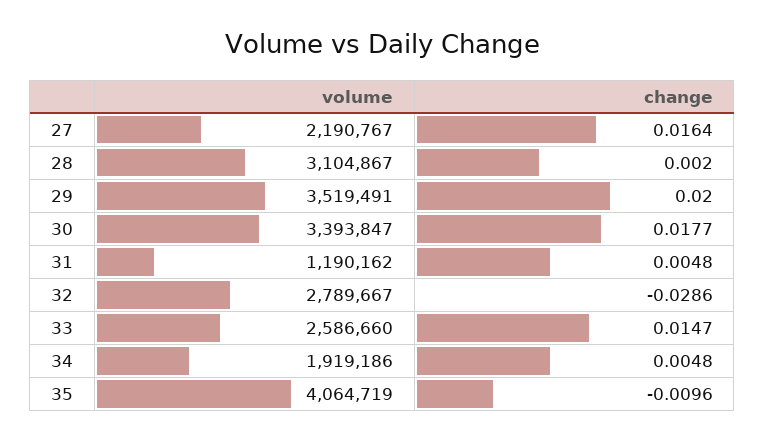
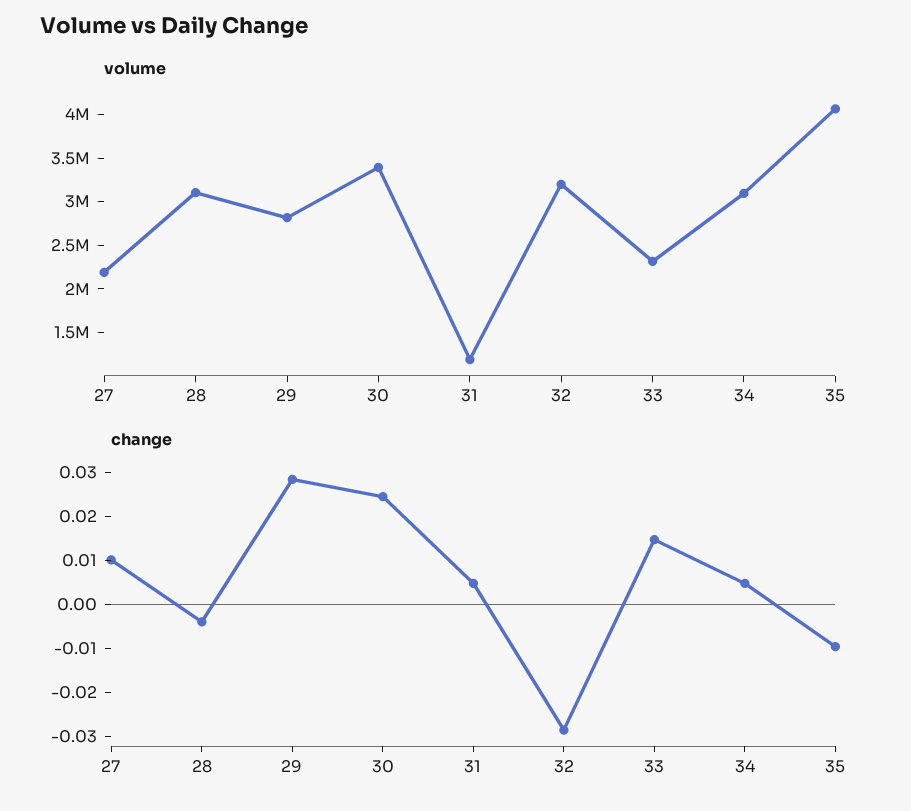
change, 27: 0.0164 -> 0.01
change, 28: 0.002 -> -0.004
volume, 29: 3519491 -> 2800000
change, 29: 0.02 -> 0.028
change, 30: 0.0177 -> 0.024
volume, 32: 2789667 -> 3200000
volume, 33: 2586660 -> 2300000
volume, 34: 1919186 -> 3100000

